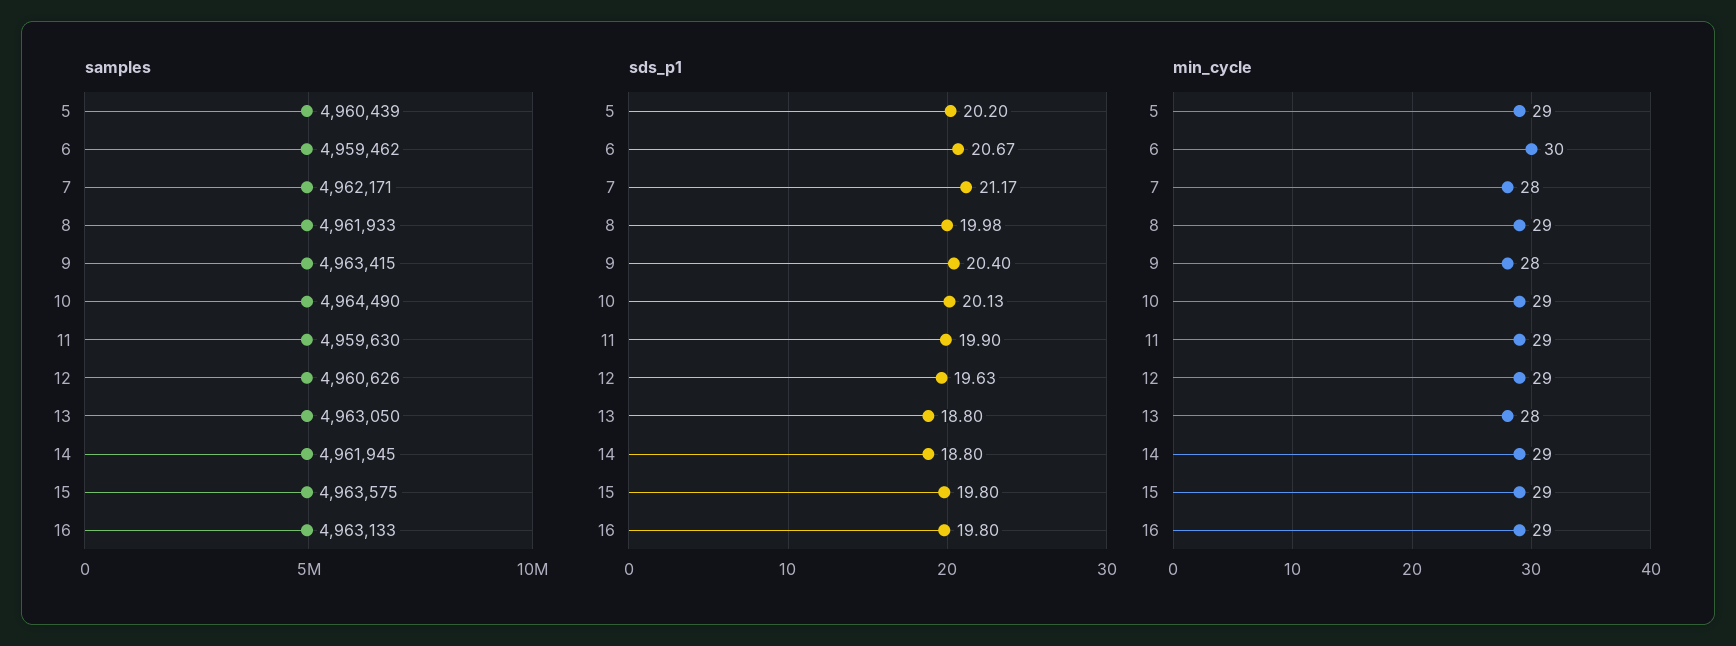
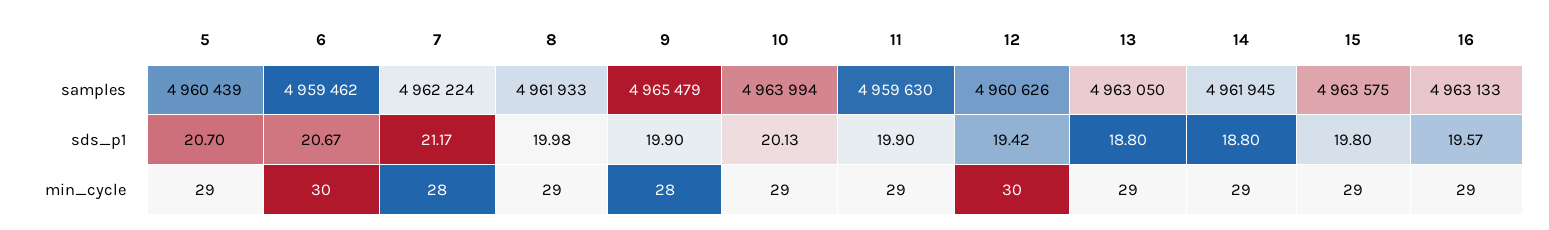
samples, 7: 4962171 -> 4962224
samples, 9: 4963415 -> 4965479
samples, 10: 4964490 -> 4963994
sds_p1, 5: 20.2 -> 20.7
sds_p1, 9: 20.4 -> 19.9
sds_p1, 12: 19.63 -> 19.42
sds_p1, 16: 19.8 -> 19.57
min_cycle, 12: 29 -> 30
min_cycle, 13: 28 -> 29

